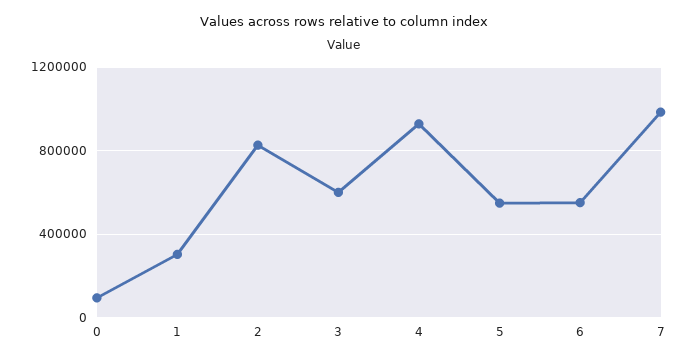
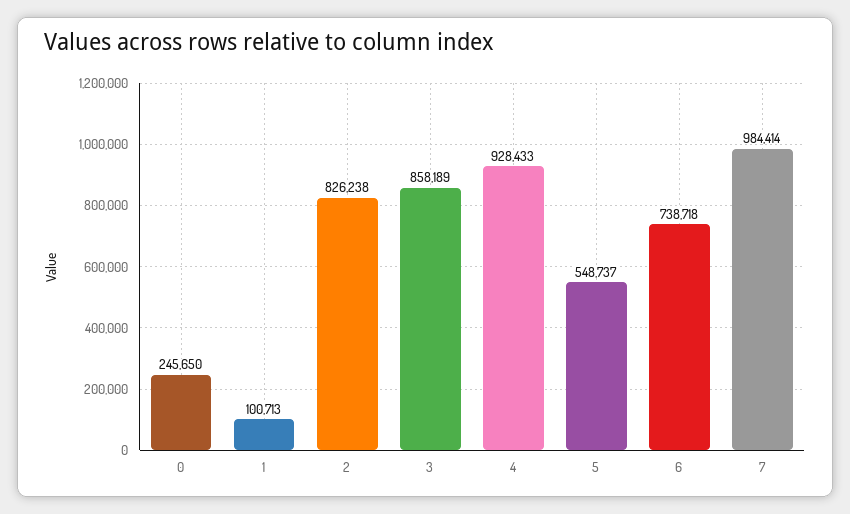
0: 100000 -> 245650
1: 300000 -> 100713
3: 600000 -> 858189
6: 550000 -> 738718

